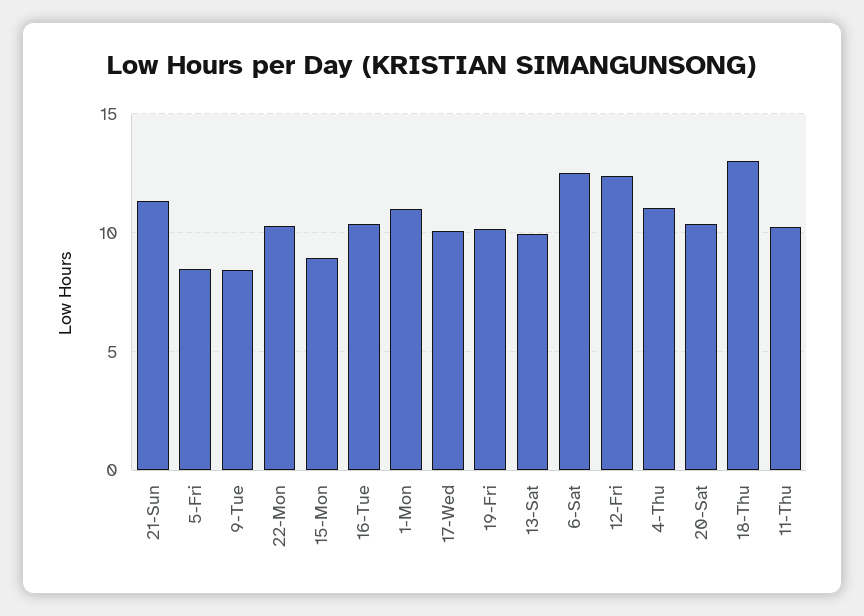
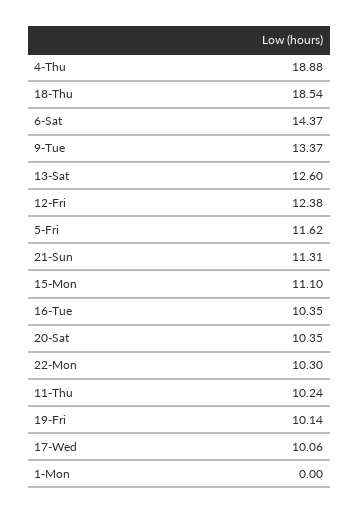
5-Fri: 8.5 -> 11.62
9-Tue: 8.5 -> 13.37
15-Mon: 9 -> 11.1
1-Mon: 11 -> 0
13-Sat: 10 -> 12.6
6-Sat: 12.5 -> 14.37
4-Thu: 11 -> 18.88
18-Thu: 13 -> 18.54

